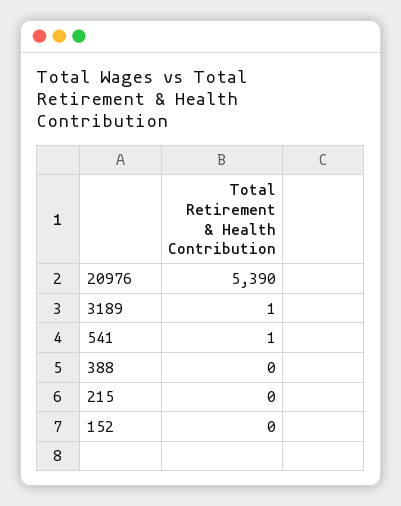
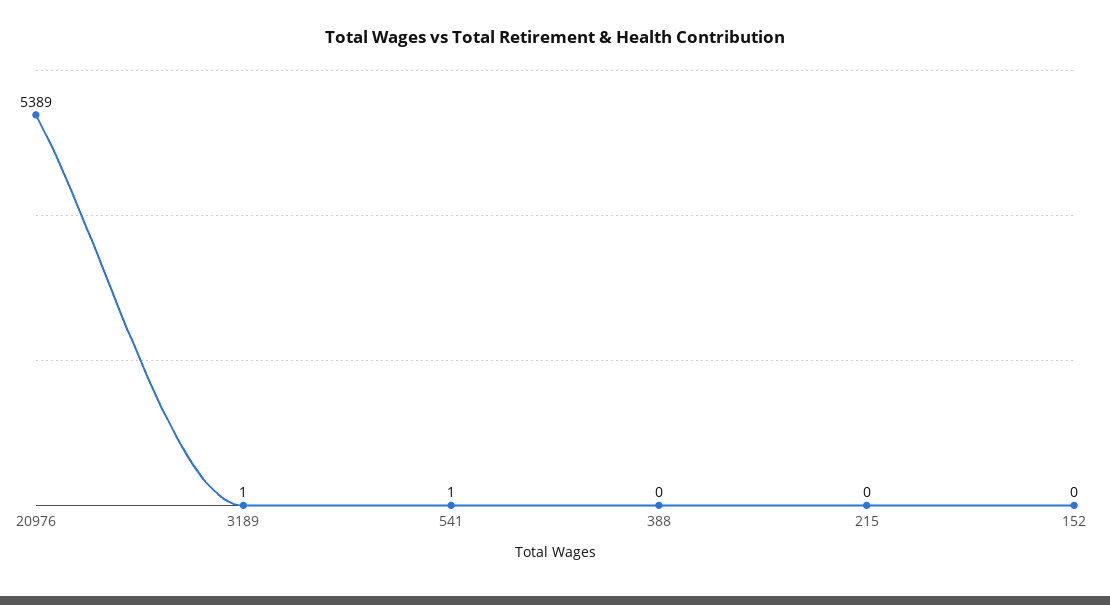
20976: 5390 -> 5389

